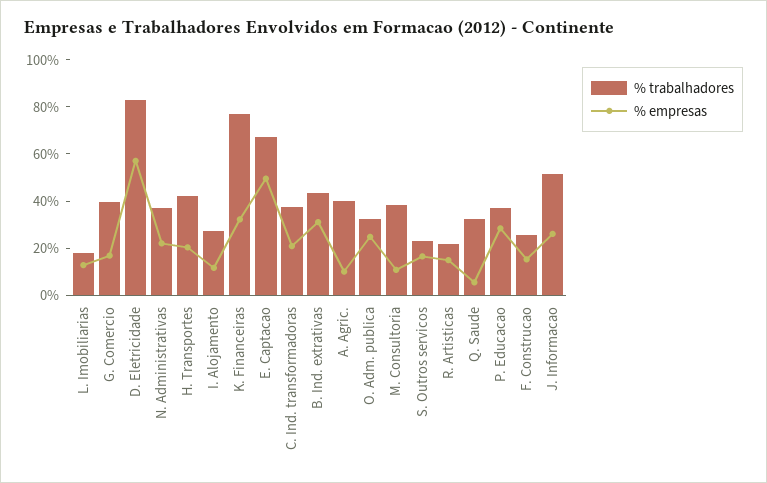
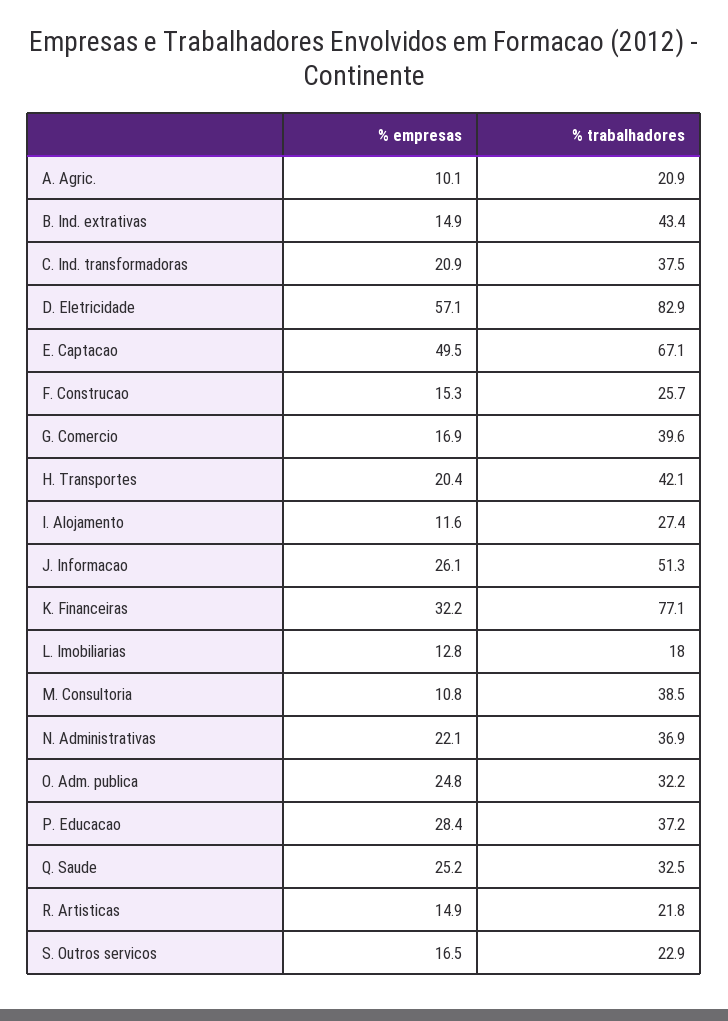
% empresas, B. Ind. extrativas: 30 -> 14.9
% trabalhadores, A. Agric.: 40 -> 20.9
% empresas, Q. Saude: 5 -> 25.2

